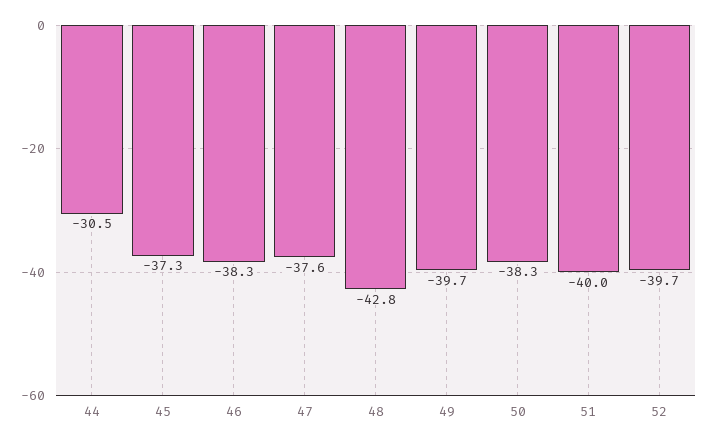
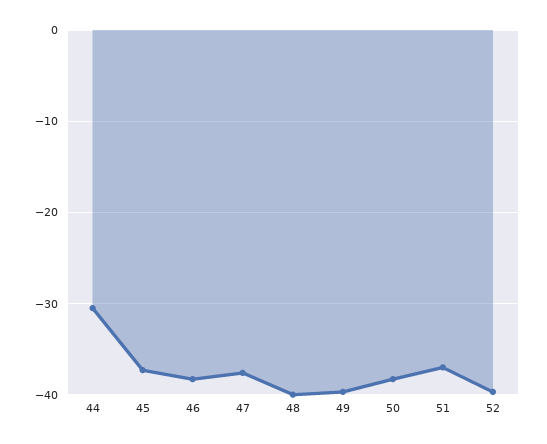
48: -42.8 -> -40
51: -40 -> -37

